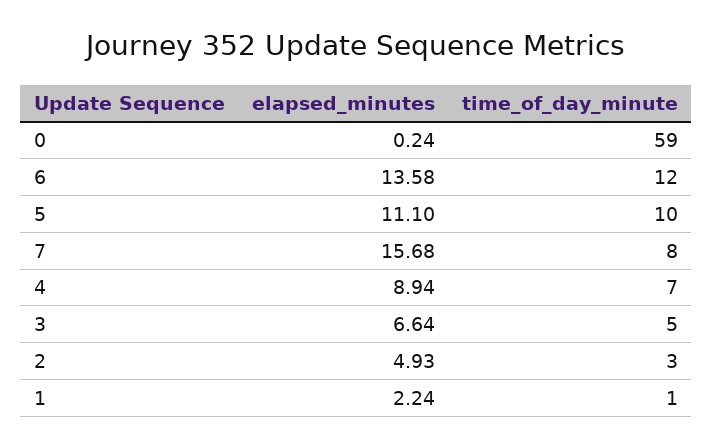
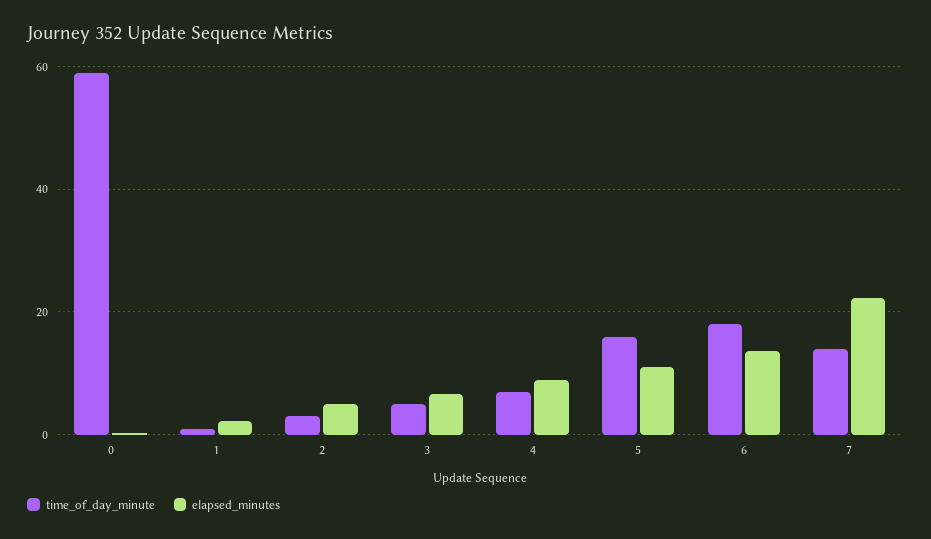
time_of_day_minute, 6: 12 -> 18
time_of_day_minute, 5: 10 -> 16
elapsed_minutes, 7: 15.68 -> 22
time_of_day_minute, 7: 8 -> 14

